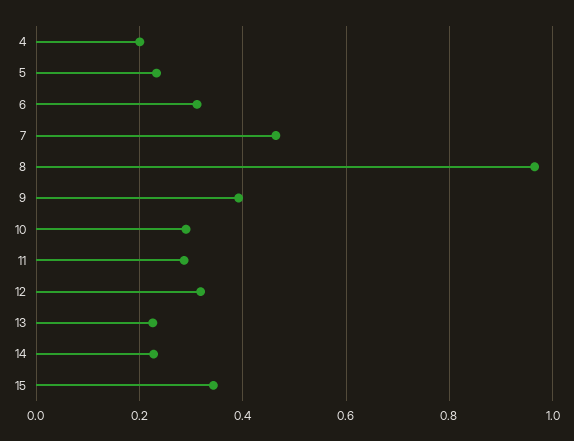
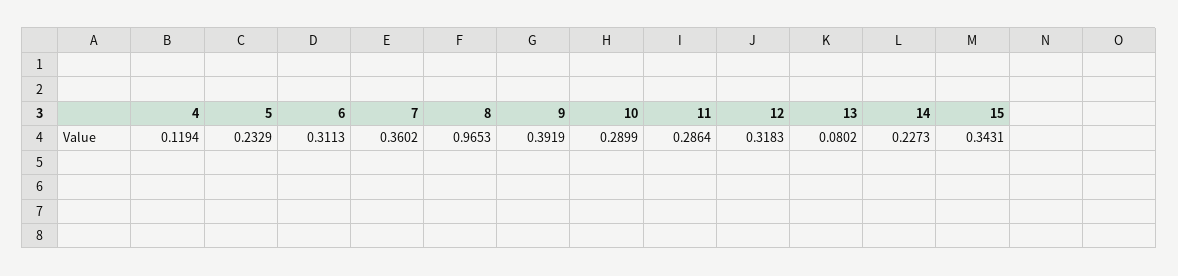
4: 0.2 -> 0.1194
7: 0.46 -> 0.3602
13: 0.22 -> 0.0802

